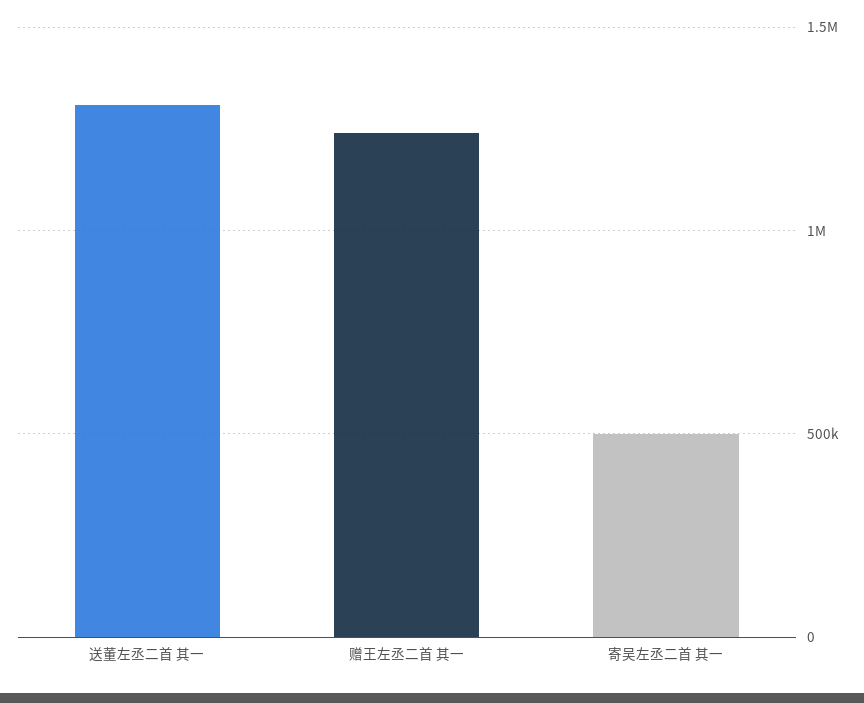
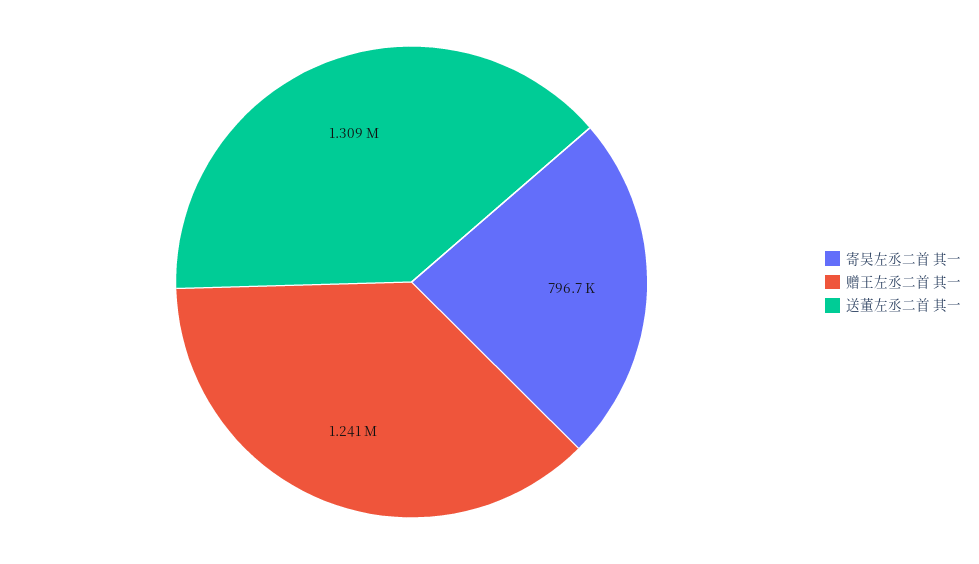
寄吴左丞二首 其一: 500000 -> 796700

